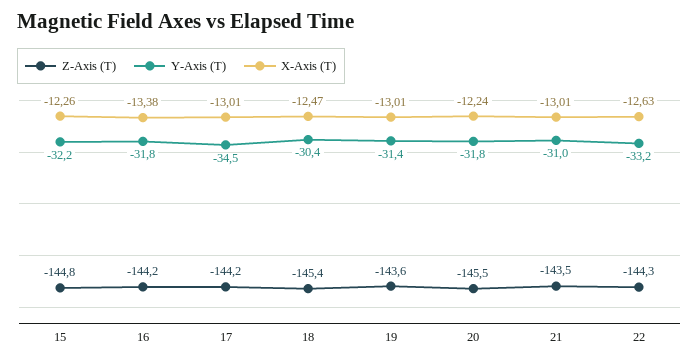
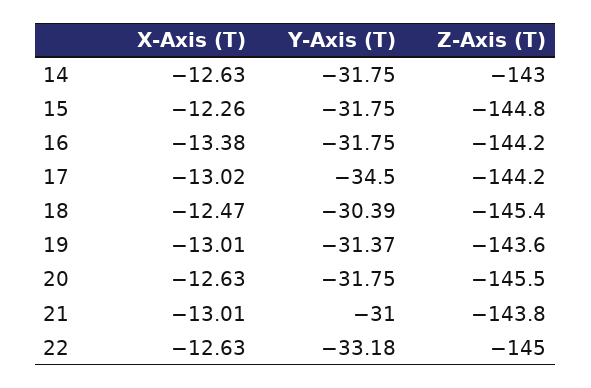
Y-Axis (T), 15: -32.2 -> -31.75
X-Axis (T), 17: -13.01 -> -13.02
X-Axis (T), 20: -12.24 -> -12.63
Z-Axis (T), 21: -143.5 -> -143.8
Z-Axis (T), 22: -144.3 -> -145
X-Axis (T), 14: none -> -12.63
Y-Axis (T), 14: none -> -31.75
Z-Axis (T), 14: none -> -143

